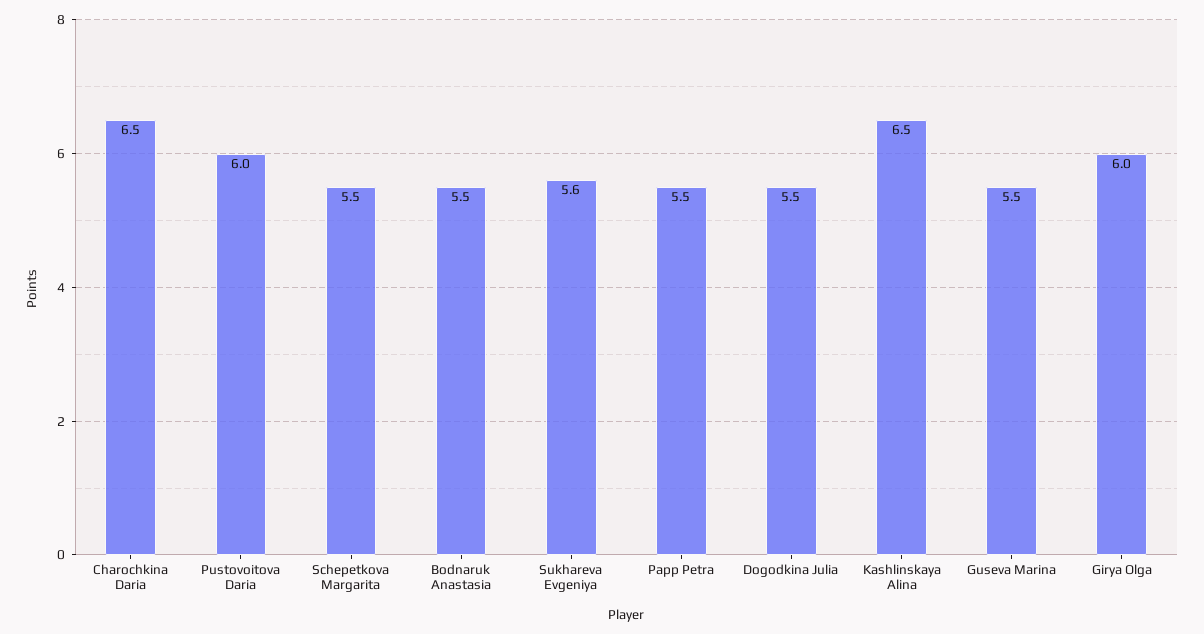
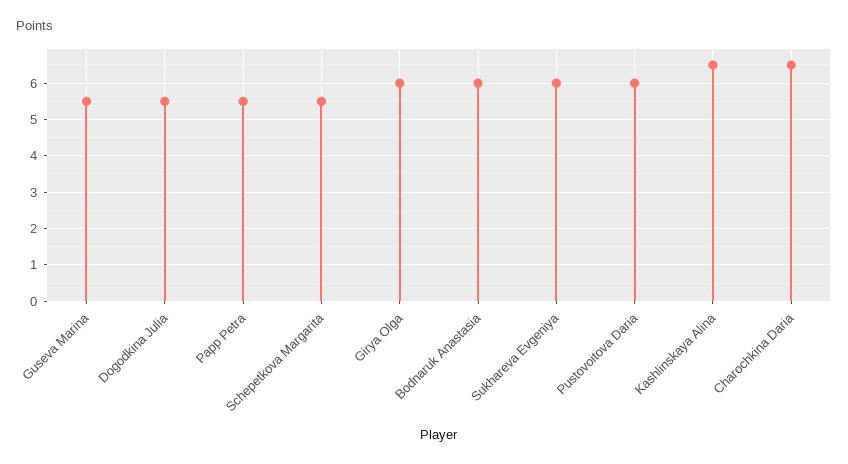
Bodnaruk Anastasia: 5.5 -> 6
Sukhareva Evgeniya: 5.6 -> 6

